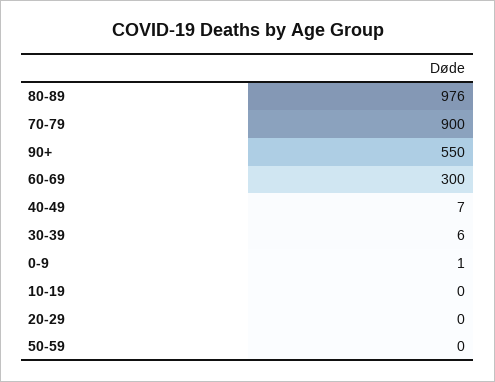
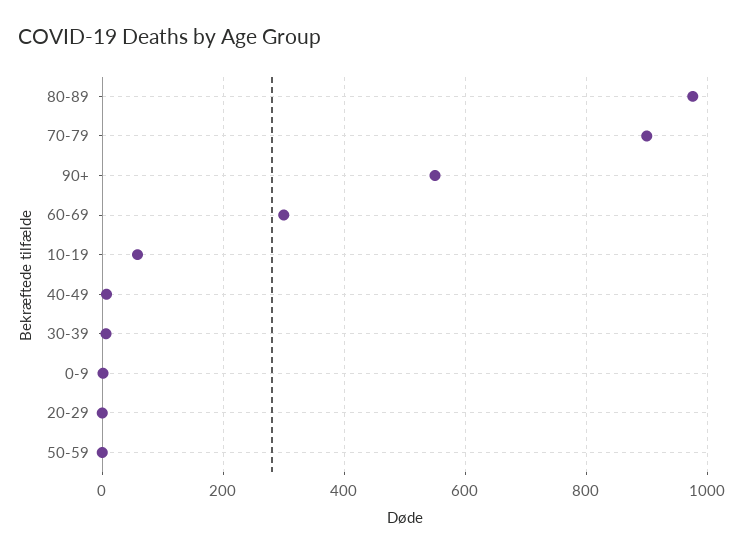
10-19: 0 -> 60

